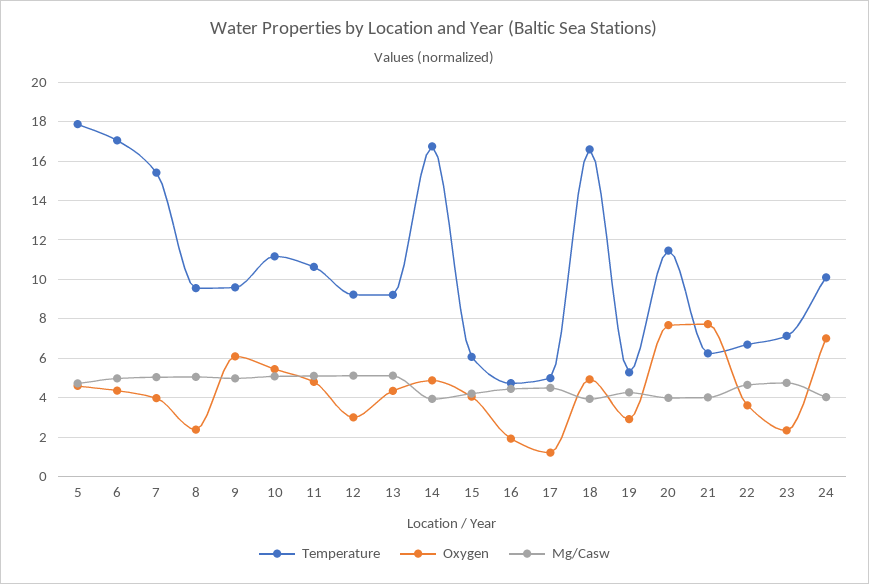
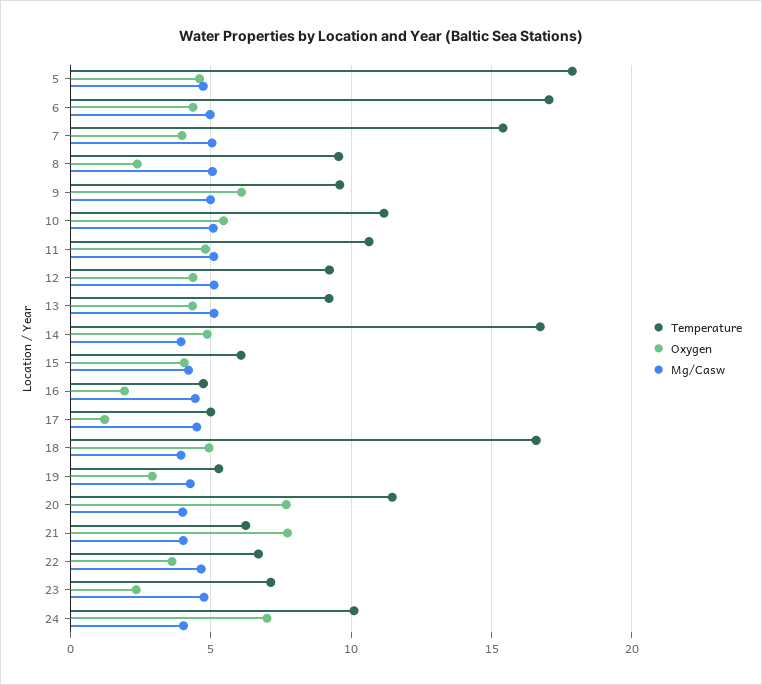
Oxygen, 12: 3 -> 4.5

